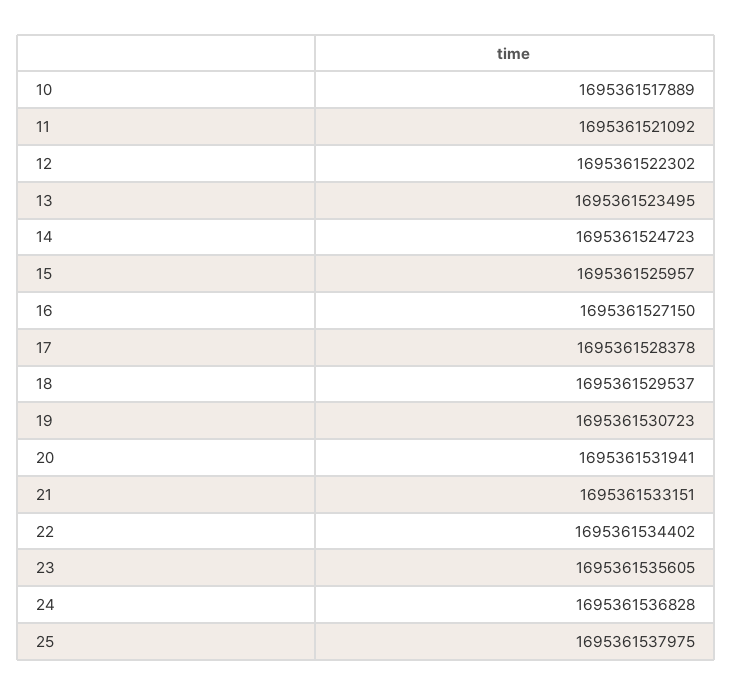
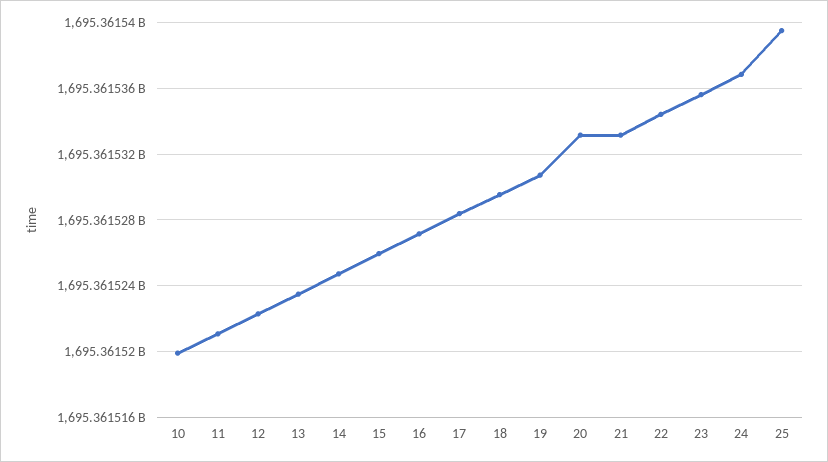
10: 1695361517889 -> 1695361520000
20: 1695361531941 -> 1695361533000
25: 1695361537975 -> 1695361539500

